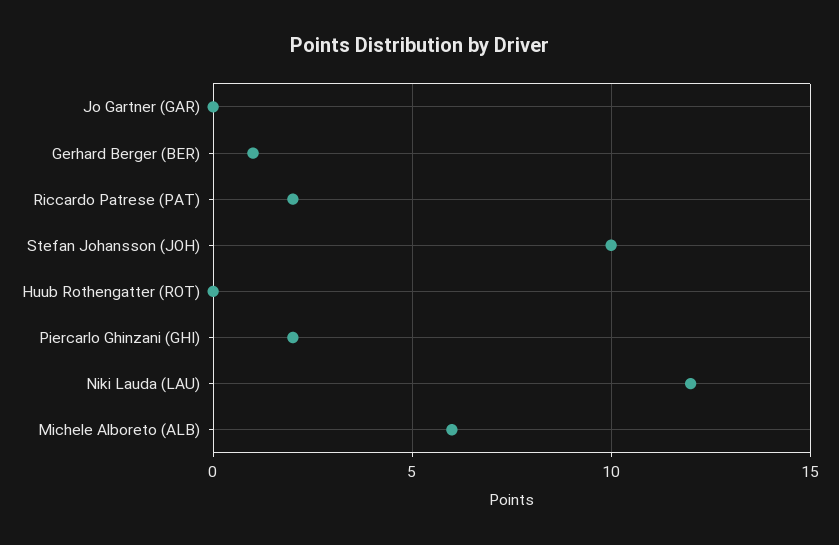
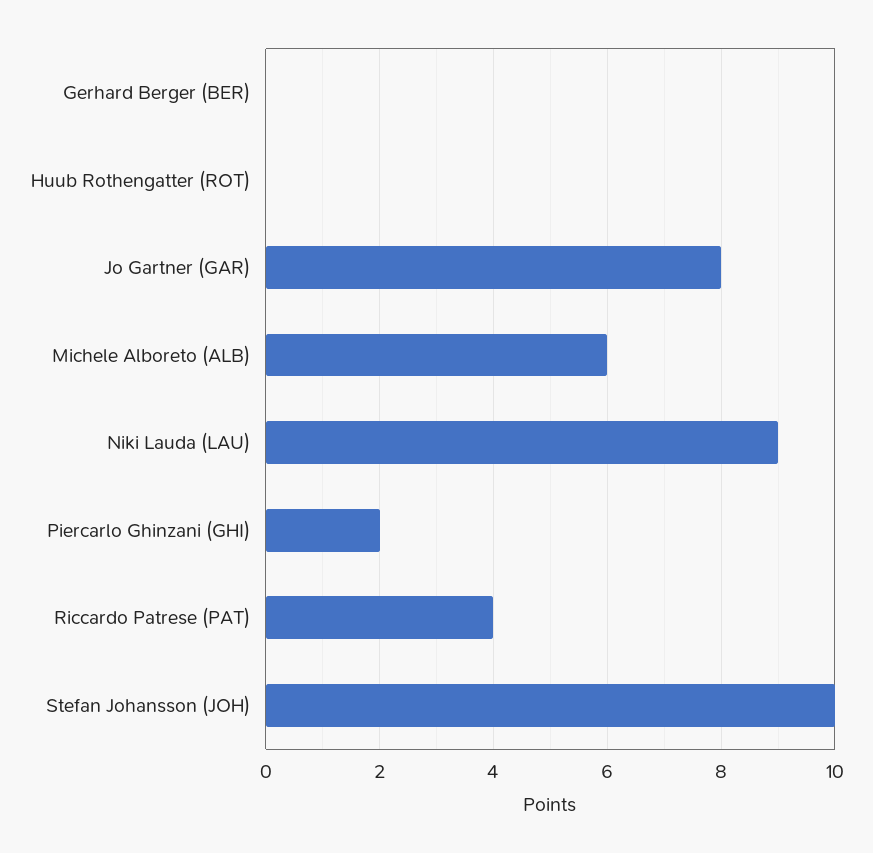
Jo Gartner (GAR): 0 -> 8
Gerhard Berger (BER): 1 -> 0
Riccardo Patrese (PAT): 2 -> 4
Niki Lauda (LAU): 12 -> 9

